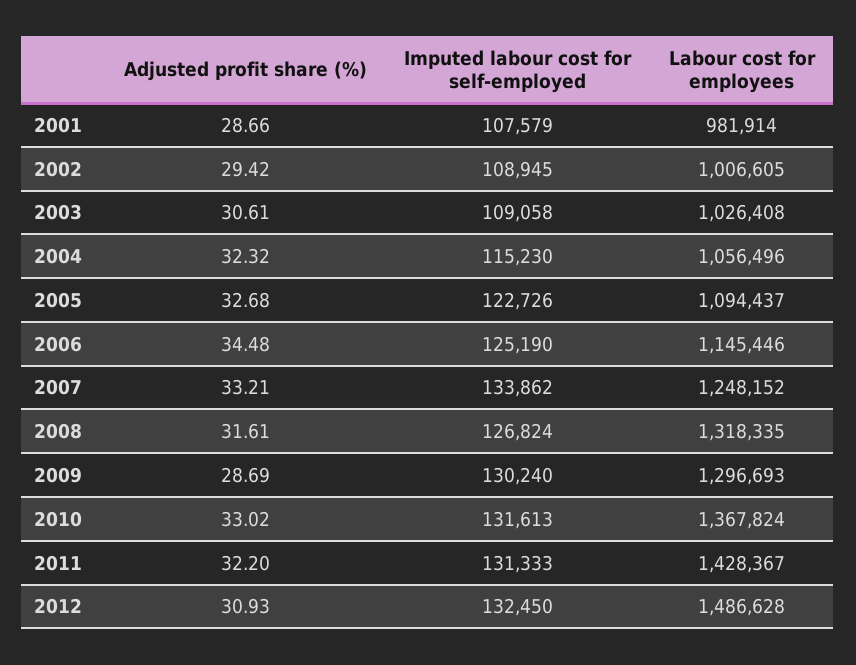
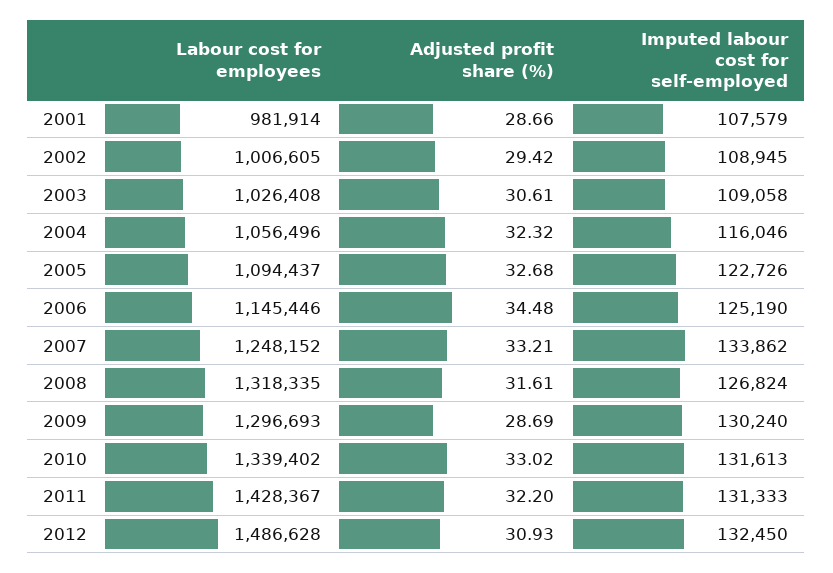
Imputed labour cost for self-employed, 2004: 115230 -> 116046
Labour cost for employees, 2010: 1367824 -> 1339402

